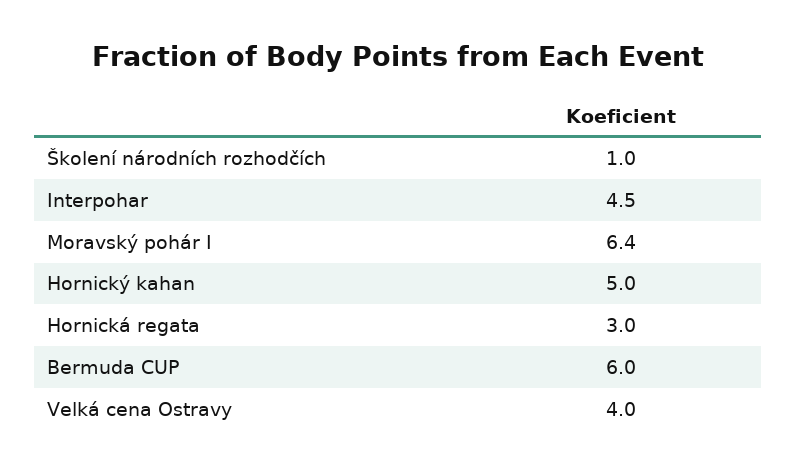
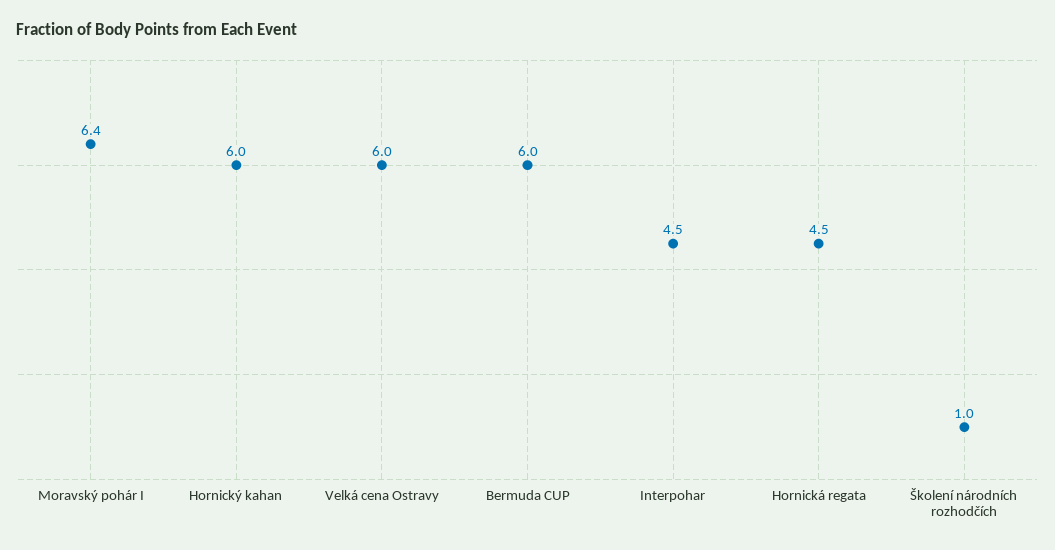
Hornický kahan: 5 -> 6
Hornická regata: 3 -> 4.5
Velká cena Ostravy: 4 -> 6

